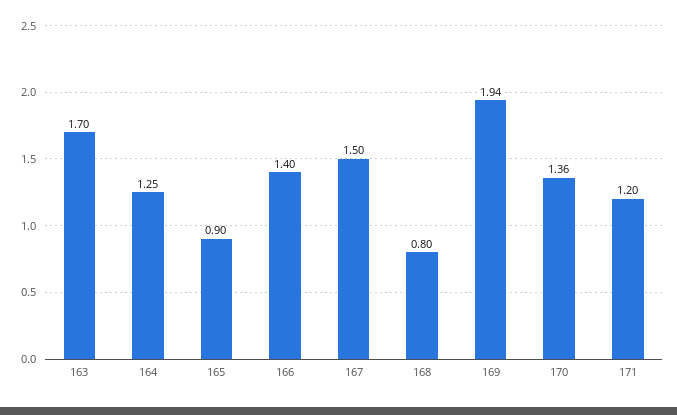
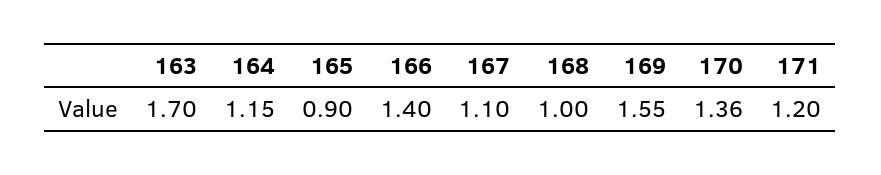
164: 1.25 -> 1.15
167: 1.5 -> 1.1
168: 0.8 -> 1
169: 1.94 -> 1.55

